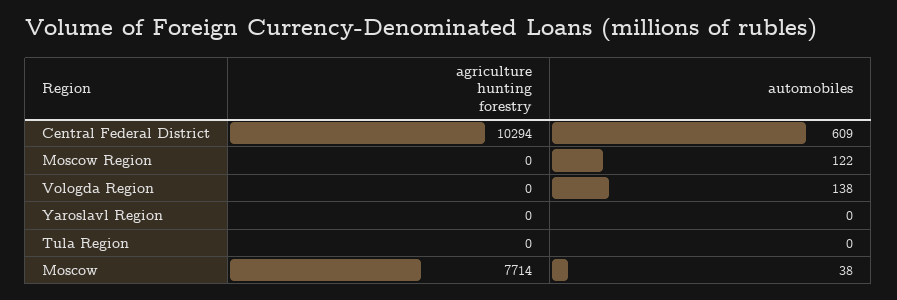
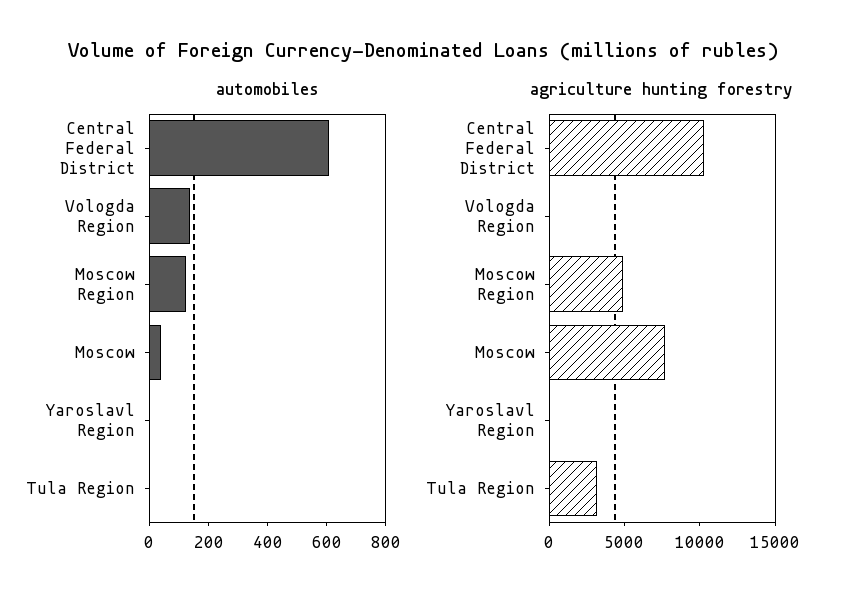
agriculture hunting forestry, Moscow Region: 0 -> 5000
agriculture hunting forestry, Tula Region: 0 -> 3000

